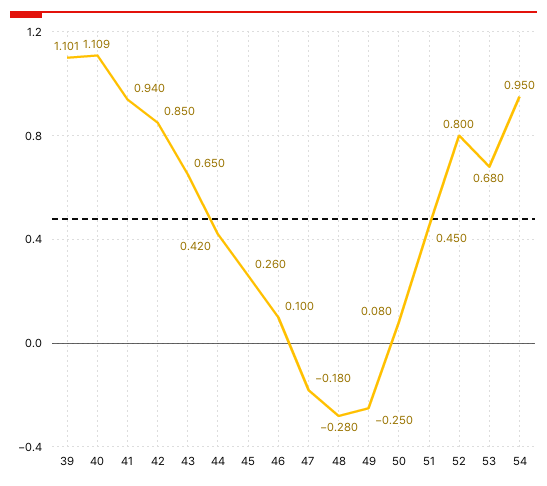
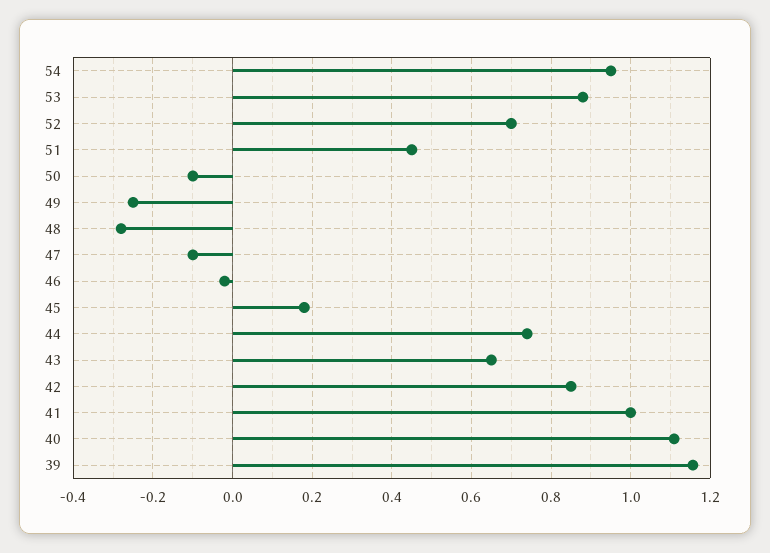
39: 1.101 -> 1.16
41: 0.94 -> 1
44: 0.42 -> 0.74
45: 0.26 -> 0.18
46: 0.1 -> -0.02
47: -0.18 -> -0.1
50: 0.08 -> -0.1
52: 0.8 -> 0.7
53: 0.68 -> 0.88

